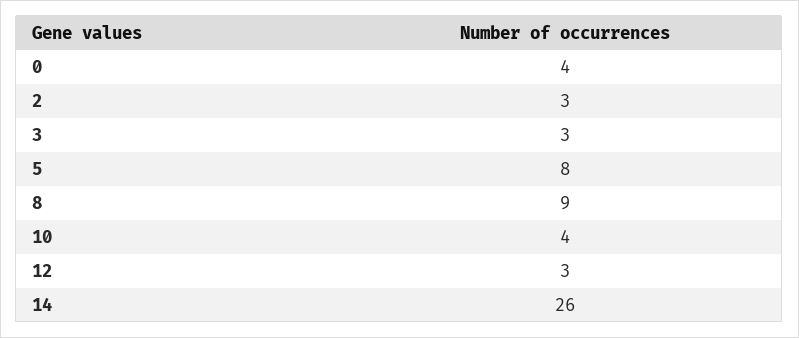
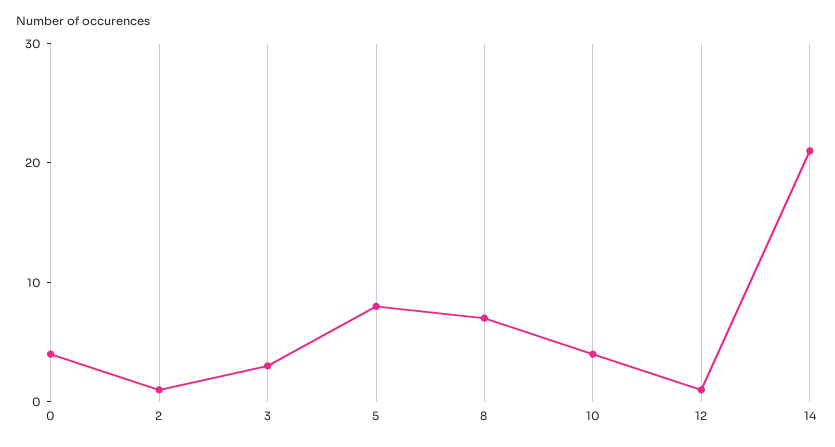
2: 3 -> 1
8: 9 -> 7
12: 3 -> 1
14: 26 -> 21

